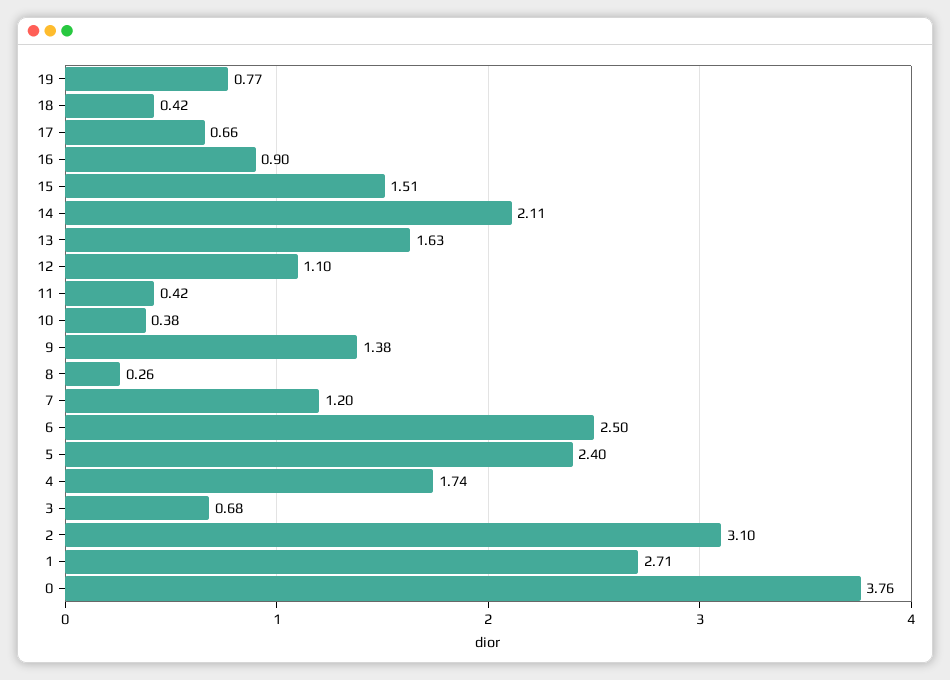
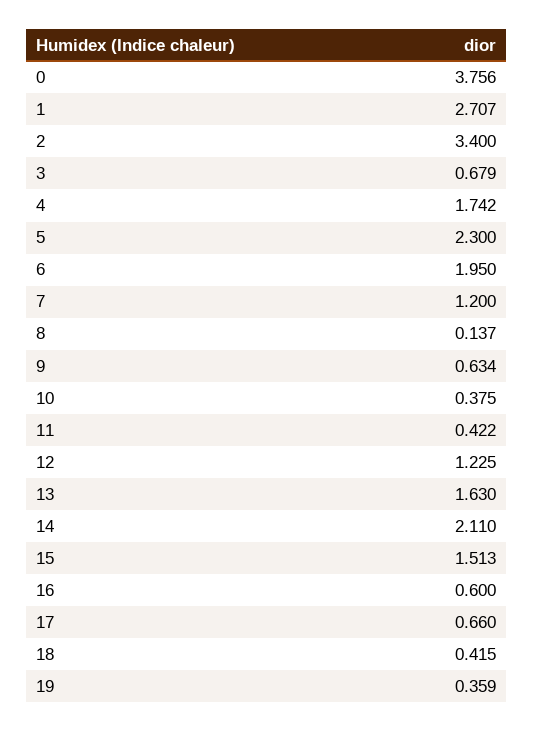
19: 0.77 -> 0.359
16: 0.9 -> 0.6
12: 1.1 -> 1.225
9: 1.38 -> 0.634
8: 0.26 -> 0.137
6: 2.5 -> 1.95
5: 2.4 -> 2.3
2: 3.1 -> 3.4

